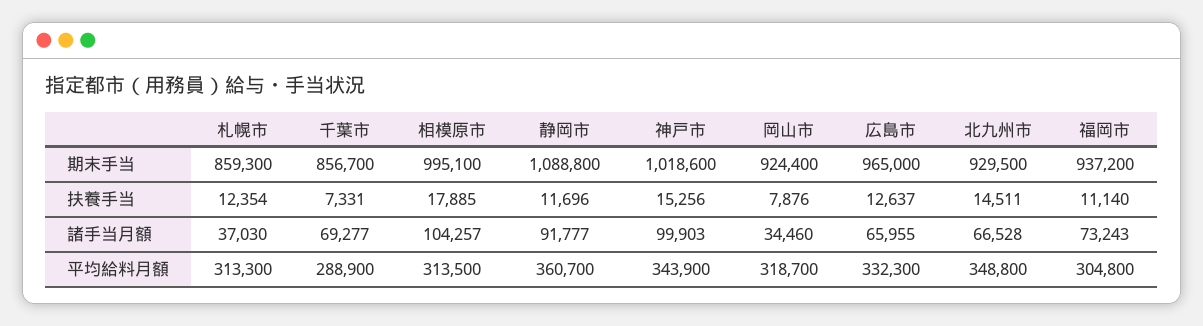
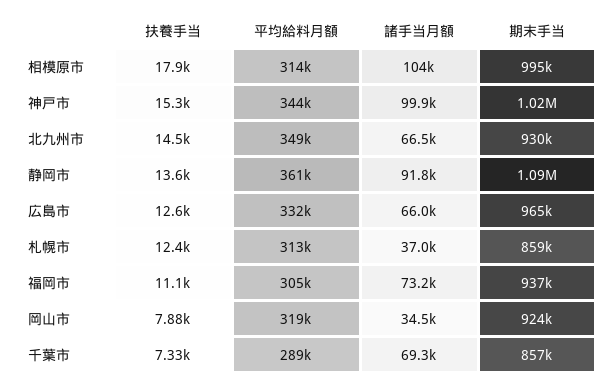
静岡市, 扶養手当: 11696 -> 13600

